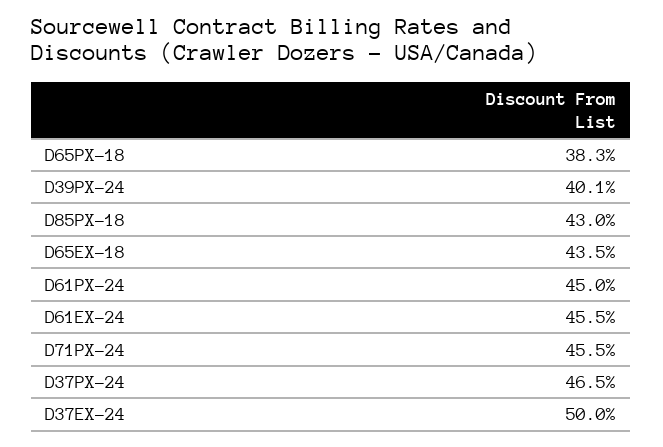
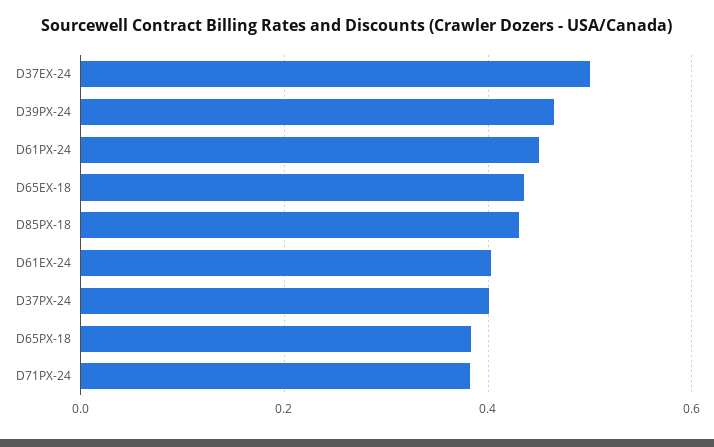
D39PX-24: 0.401 -> 0.46
D61EX-24: 0.455 -> 0.4
D71PX-24: 0.455 -> 0.38
D37PX-24: 0.465 -> 0.4

